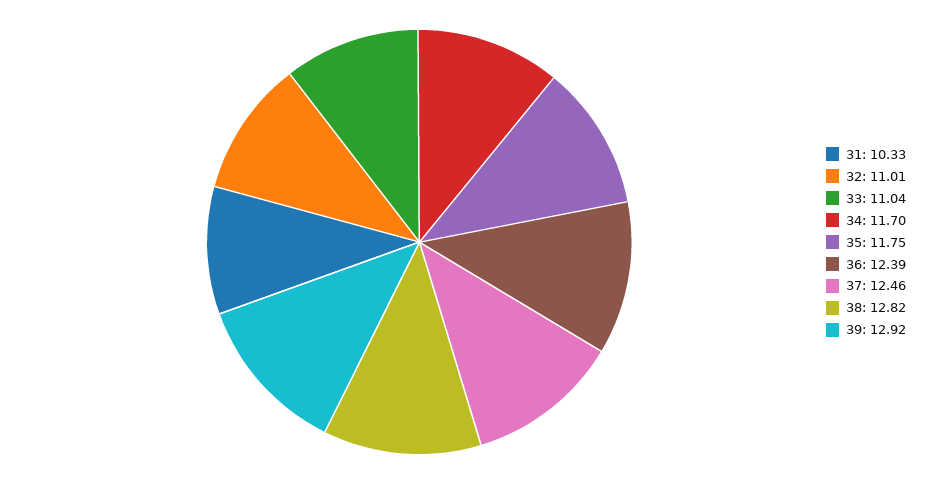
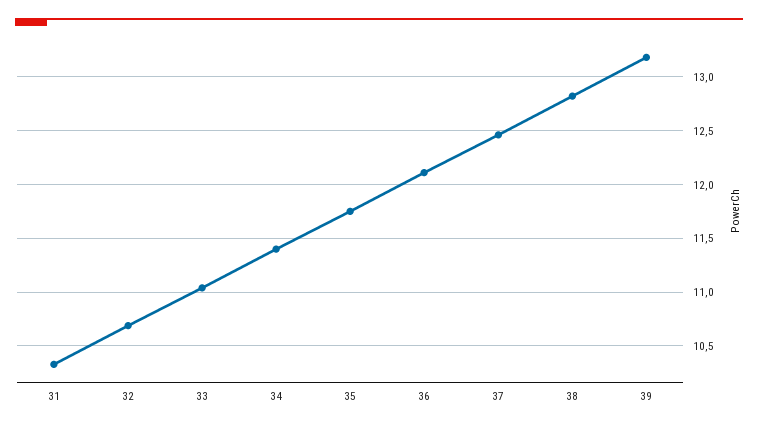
32: 11.01 -> 10.7
34: 11.7 -> 11.4
36: 12.39 -> 12.1
39: 12.92 -> 13.2

